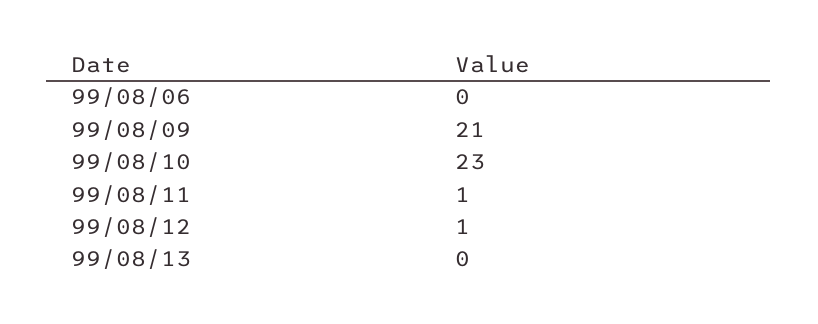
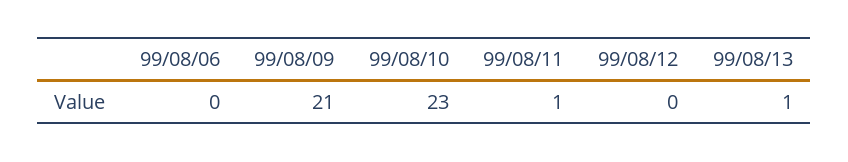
99/08/12: 1 -> 0
99/08/13: 0 -> 1

